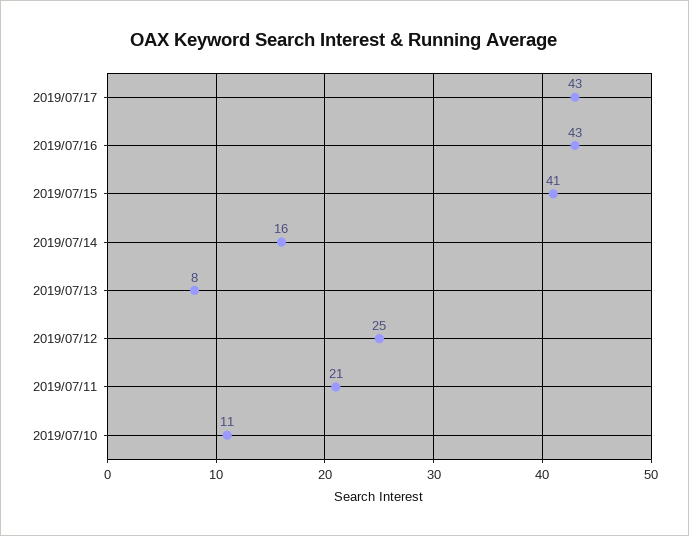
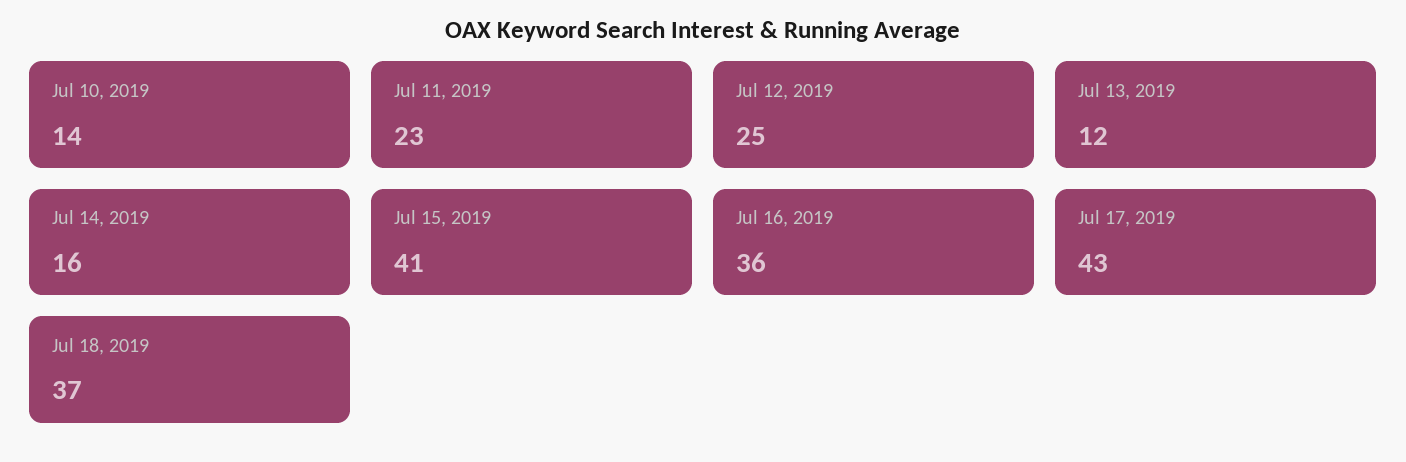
2019/07/16: 43 -> 36
2019/07/13: 8 -> 12
2019/07/11: 21 -> 23
2019/07/10: 11 -> 14
Jul 18, 2019: none -> 37

